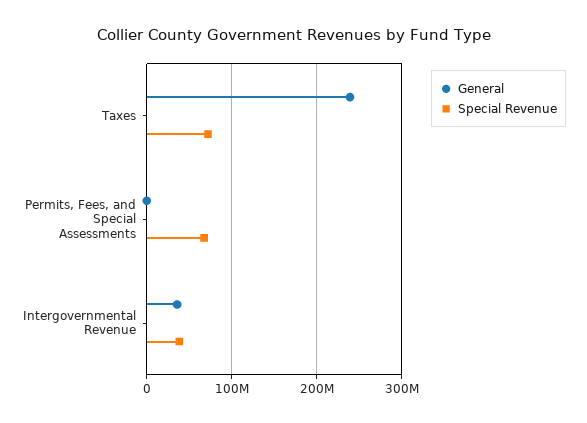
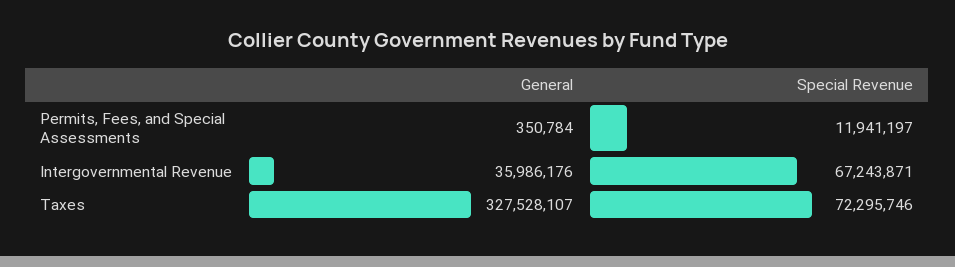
General, Taxes: 240000000 -> 327528107
Special Revenue, Permits, Fees, and Special Assessments: 70000000 -> 11941197
Special Revenue, Intergovernmental Revenue: 40000000 -> 67243871

